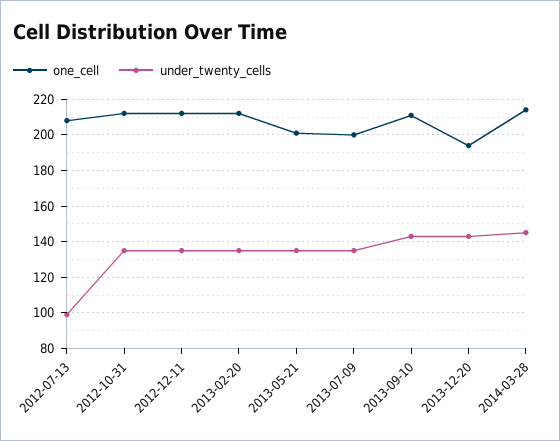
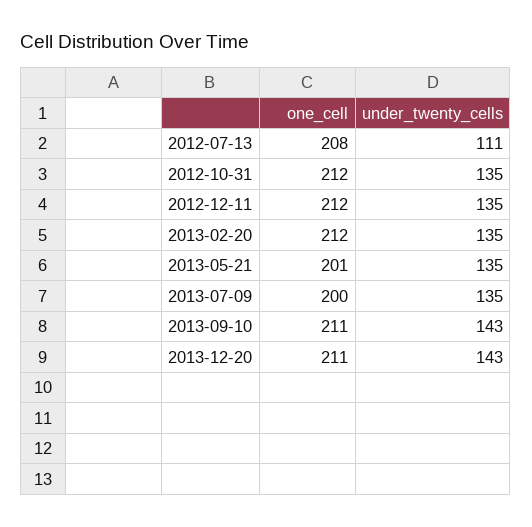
under_twenty_cells, 2012-07-13: 100 -> 111
one_cell, 2013-12-20: 195 -> 211
one_cell, 2014-03-28: 215 -> none
under_twenty_cells, 2014-03-28: 145 -> none

